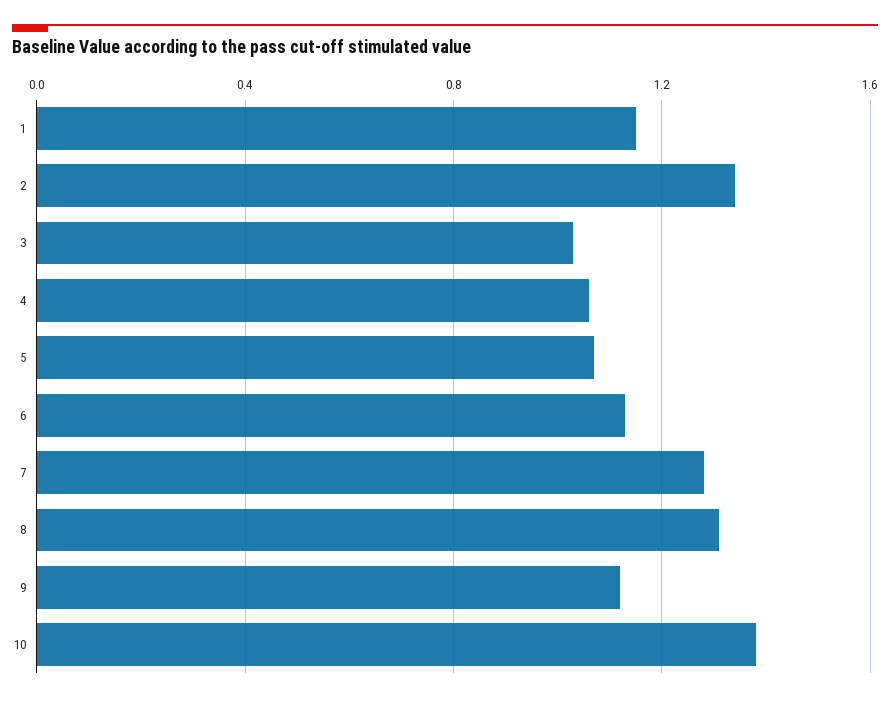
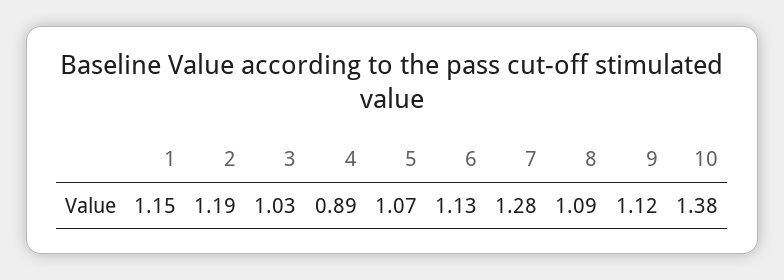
2: 1.35 -> 1.19
4: 1.05 -> 0.89
8: 1.3 -> 1.09

